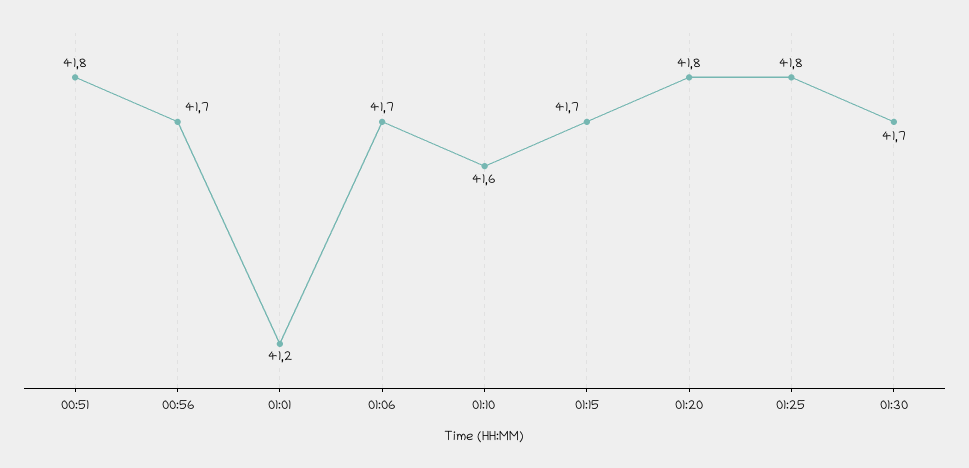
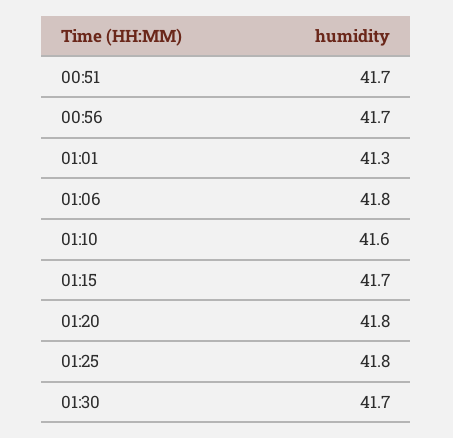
00:51: 41.8 -> 41.7
01:01: 41.2 -> 41.3
01:06: 41.7 -> 41.8

